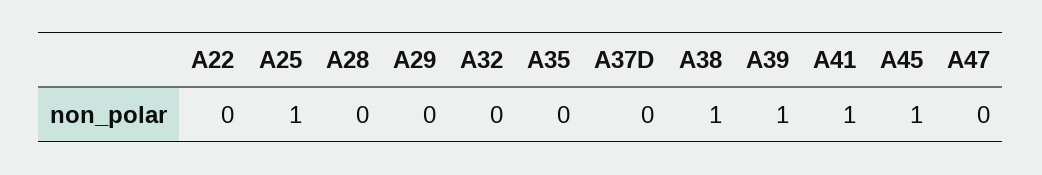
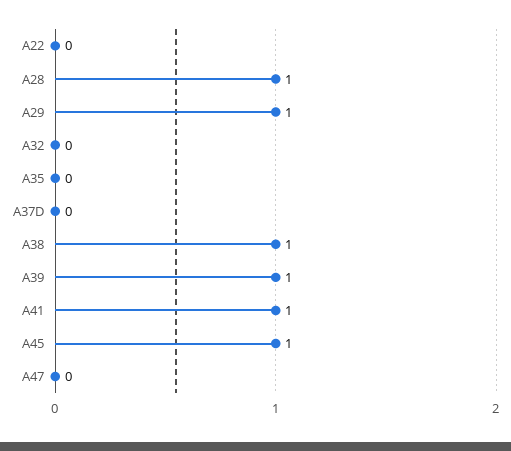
A25: 1 -> none
A28: 0 -> 1
A29: 0 -> 1

